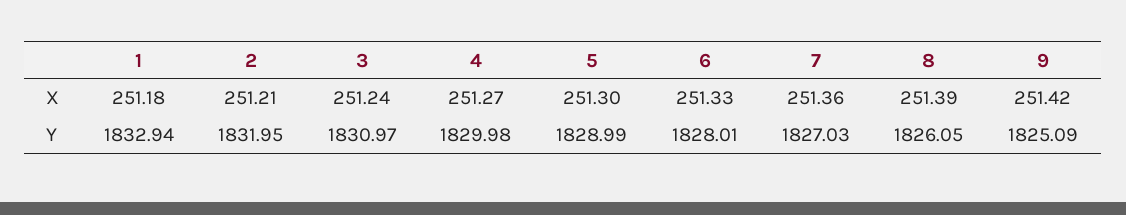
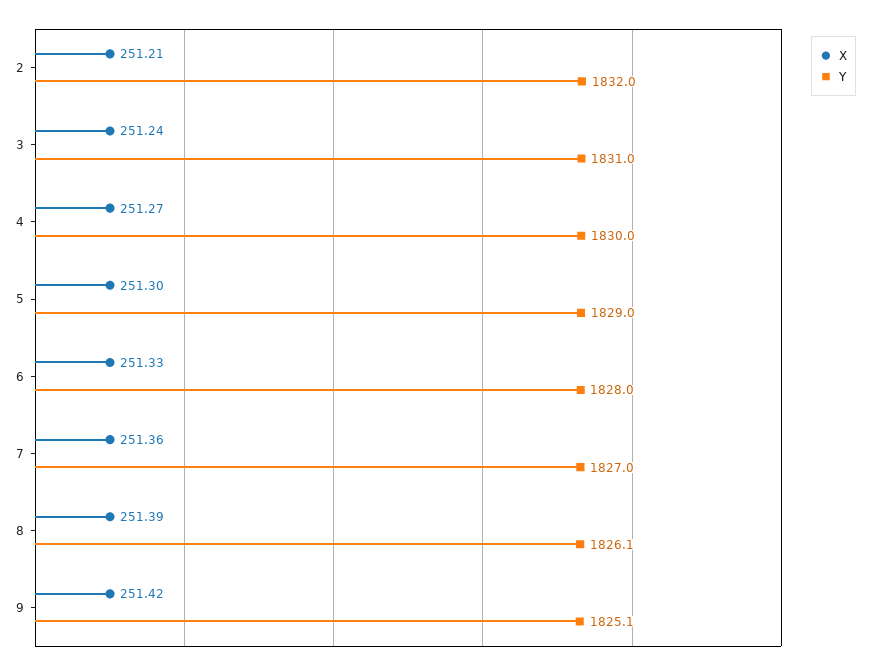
X, 1: 251.18 -> none
Y, 1: 1832.94 -> none

